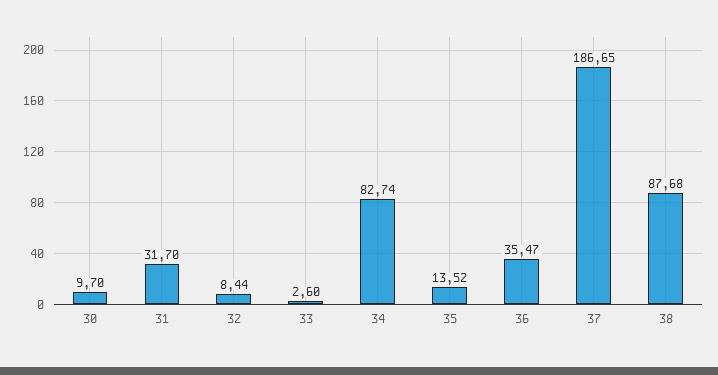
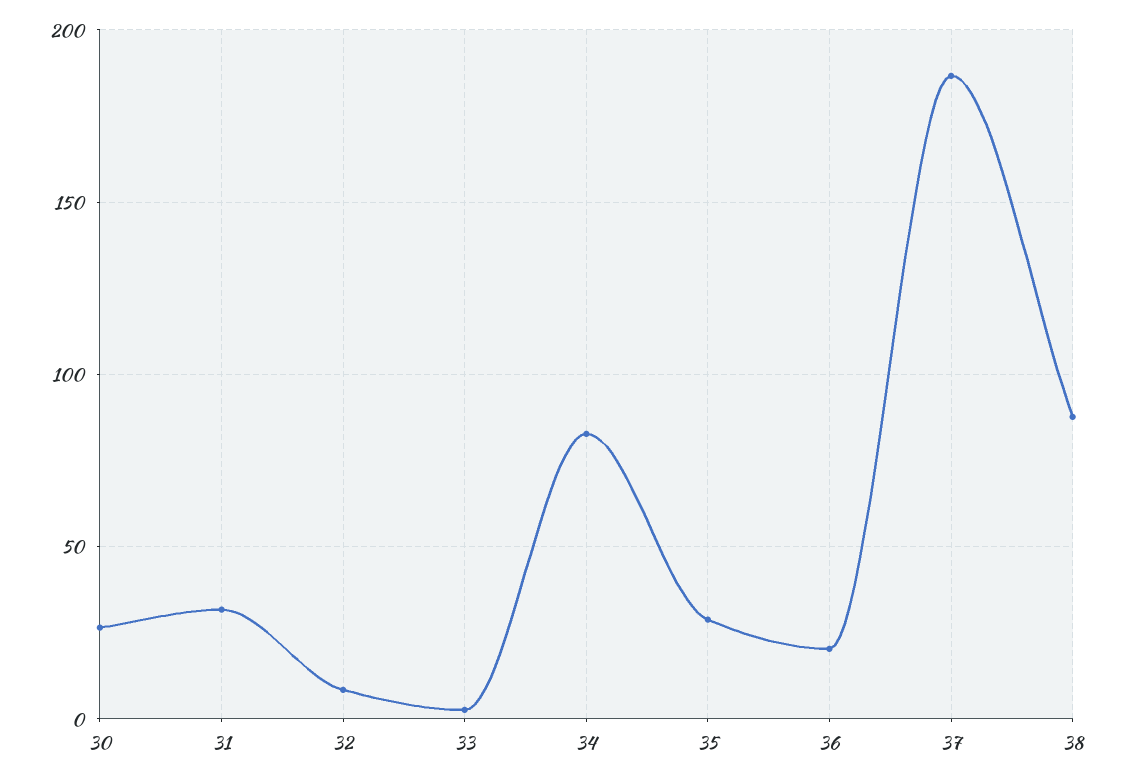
30: 9.7 -> 25
35: 13.52 -> 30
36: 35.47 -> 20

